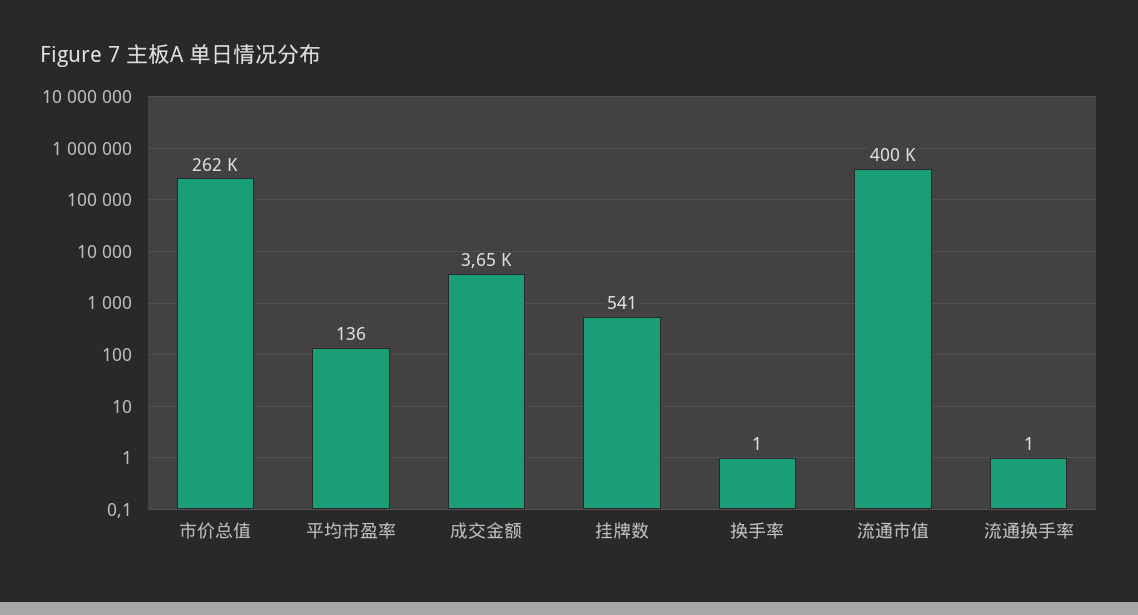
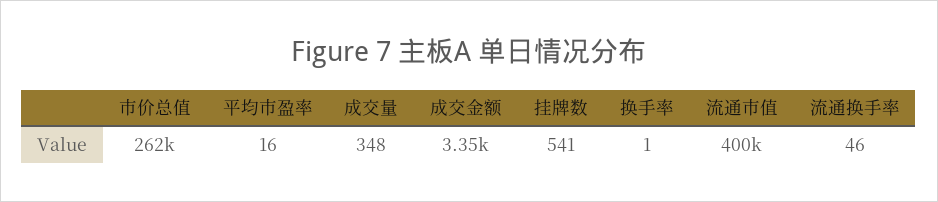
平均市盈率: 136 -> 16
成交金额: 3650 -> 3350
流通换手率: 1 -> 46
成交量: none -> 348

